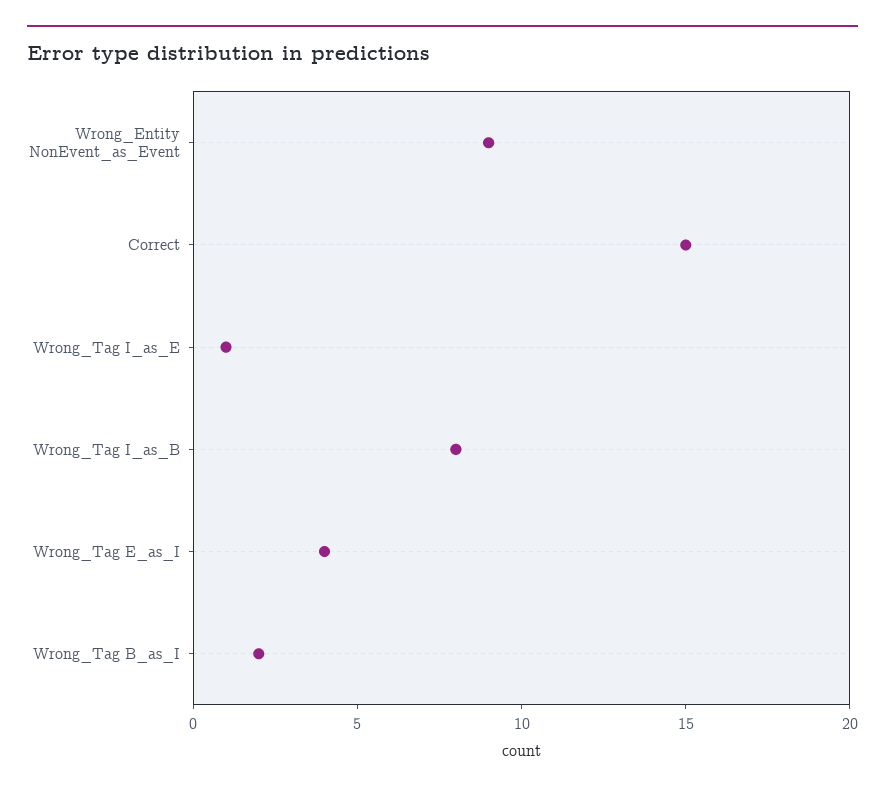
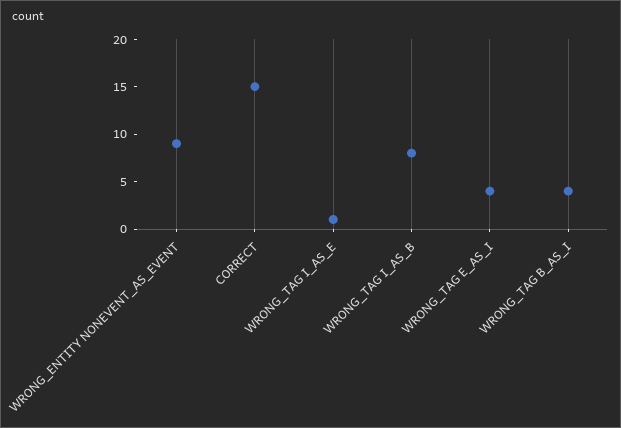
Wrong_Tag B_as_I: 2 -> 4

